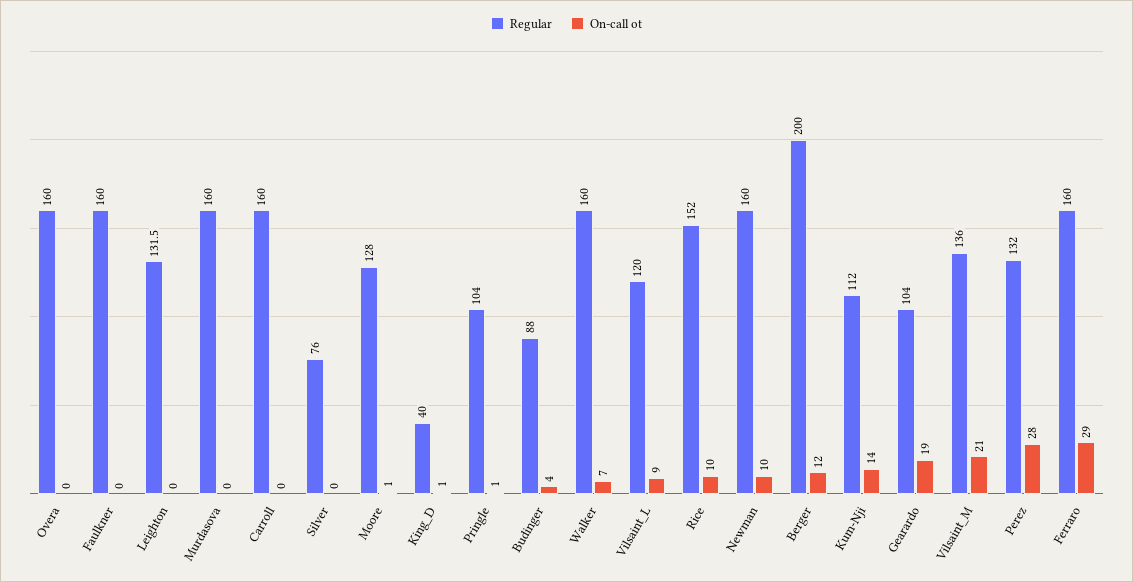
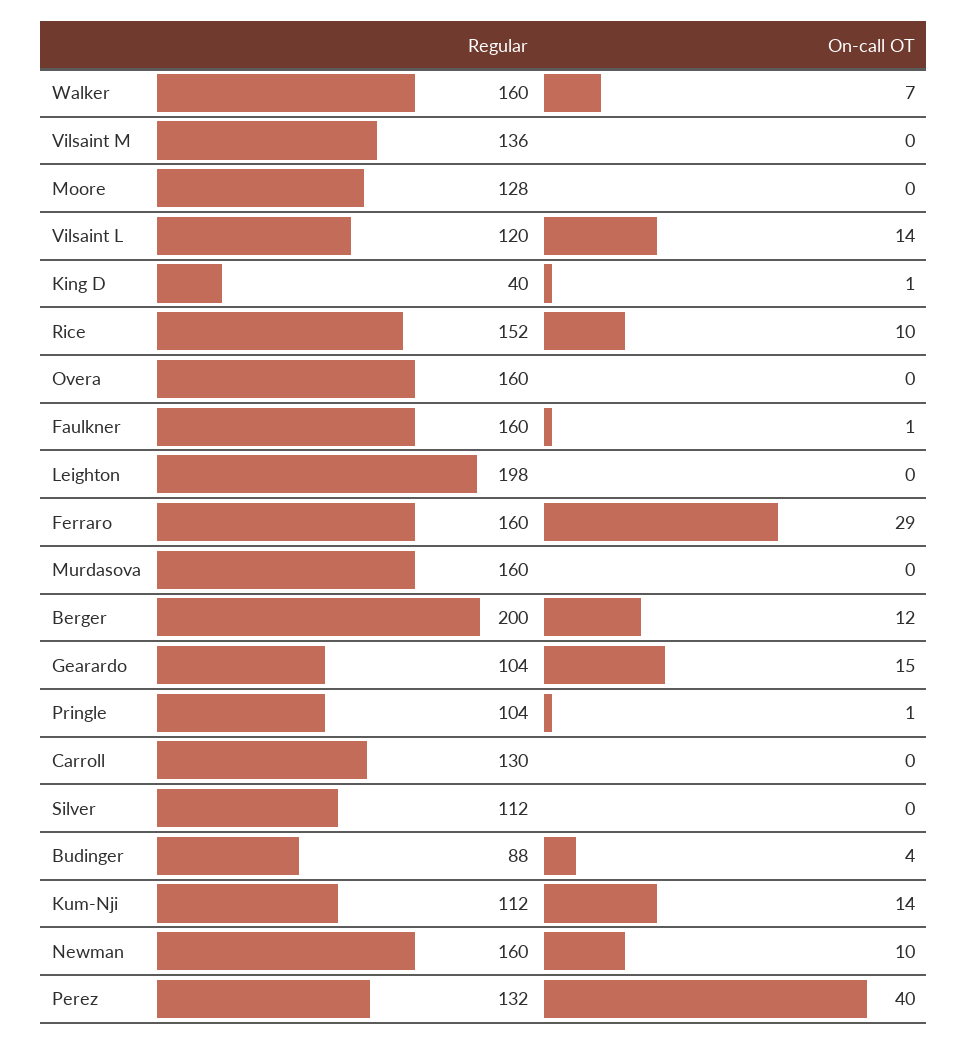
On-call ot, Faulkner: 0 -> 1
Regular, Leighton: 131.5 -> 198
Regular, Carroll: 160 -> 130
Regular, Silver: 76 -> 112
On-call ot, Moore: 1 -> 0
On-call ot, Vilsaint_L: 9 -> 14
On-call ot, Gearardo: 19 -> 15
On-call ot, Vilsaint_M: 21 -> 0
On-call ot, Perez: 28 -> 40

